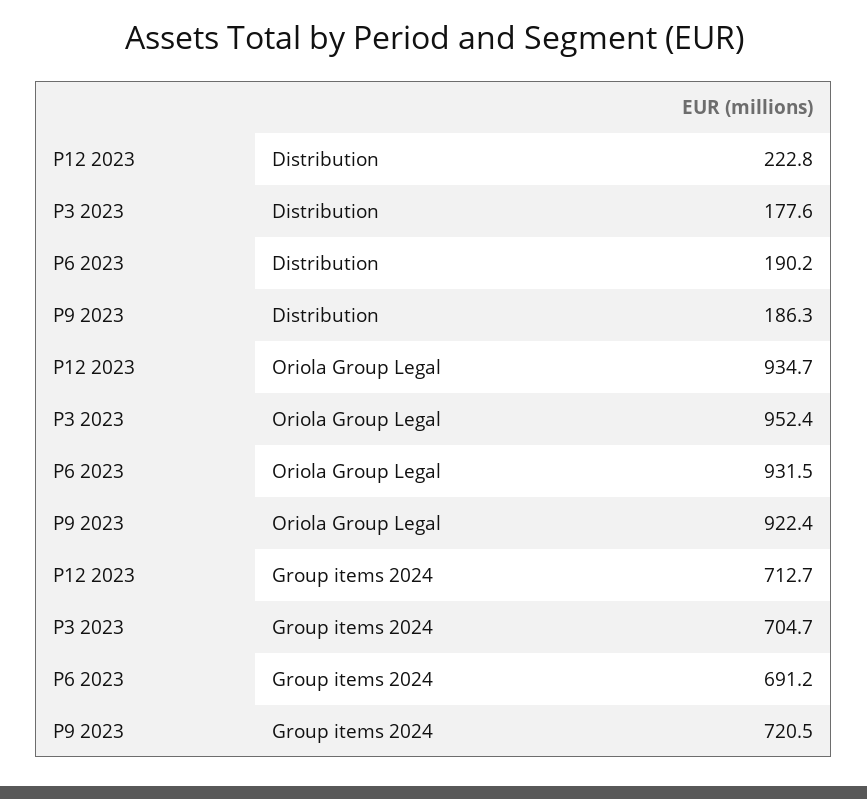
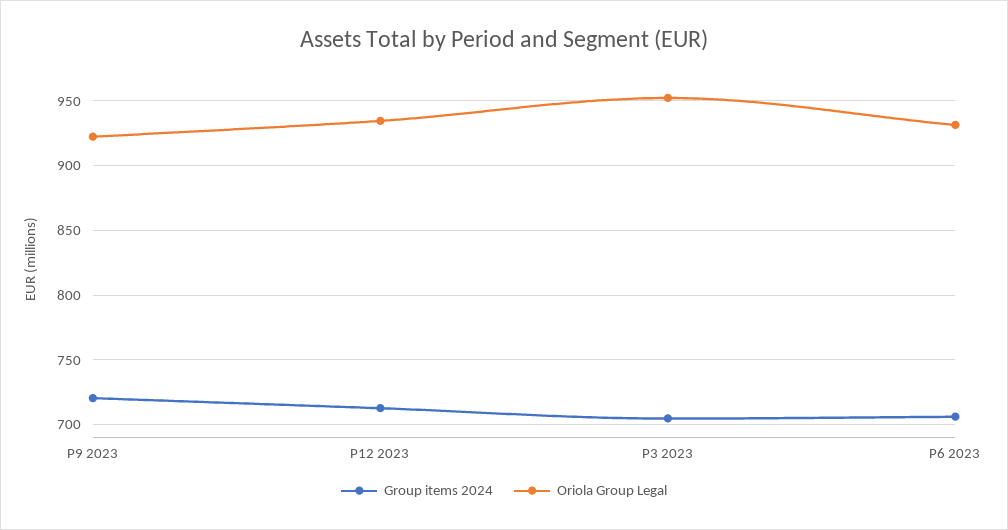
Distribution, P12 2023: 222.8 -> none
Distribution, P3 2023: 177.6 -> none
Distribution, P6 2023: 190.2 -> none
Distribution, P9 2023: 186.3 -> none
Group items 2024, P6 2023: 691.2 -> 705

